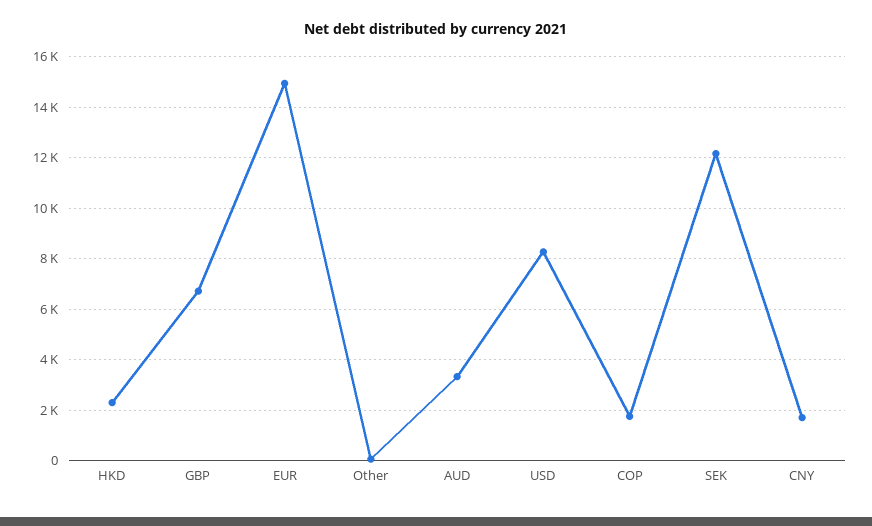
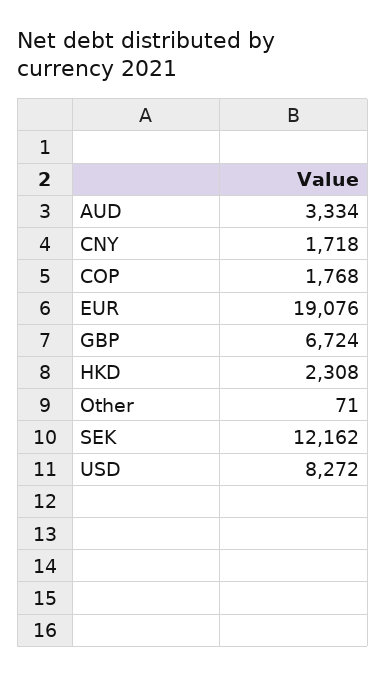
EUR: 15000 -> 19076

